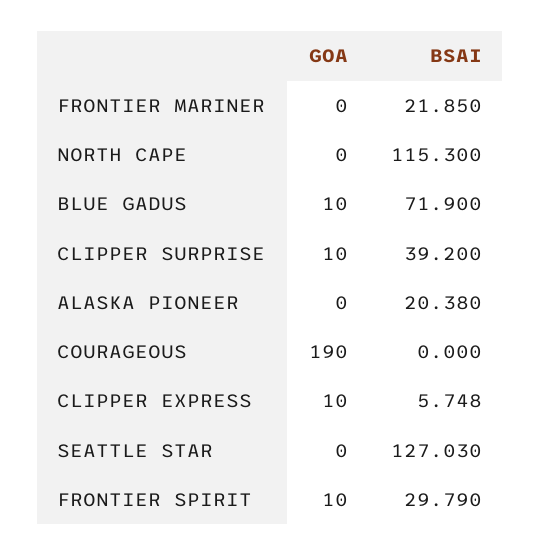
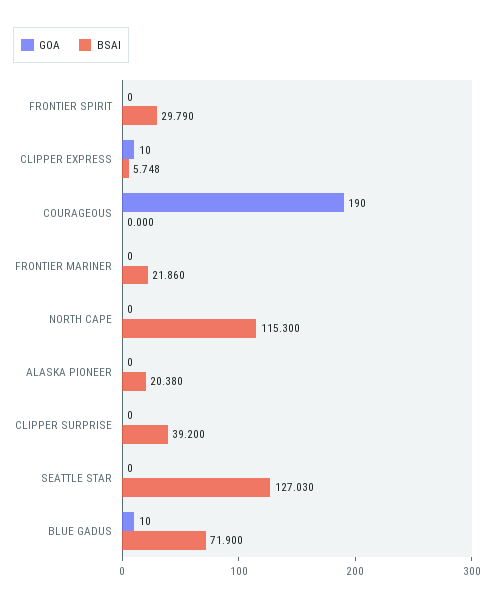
BSAI, FRONTIER MARINER: 21.85 -> 21.86
GOA, CLIPPER SURPRISE: 10 -> 0
GOA, FRONTIER SPIRIT: 10 -> 0

